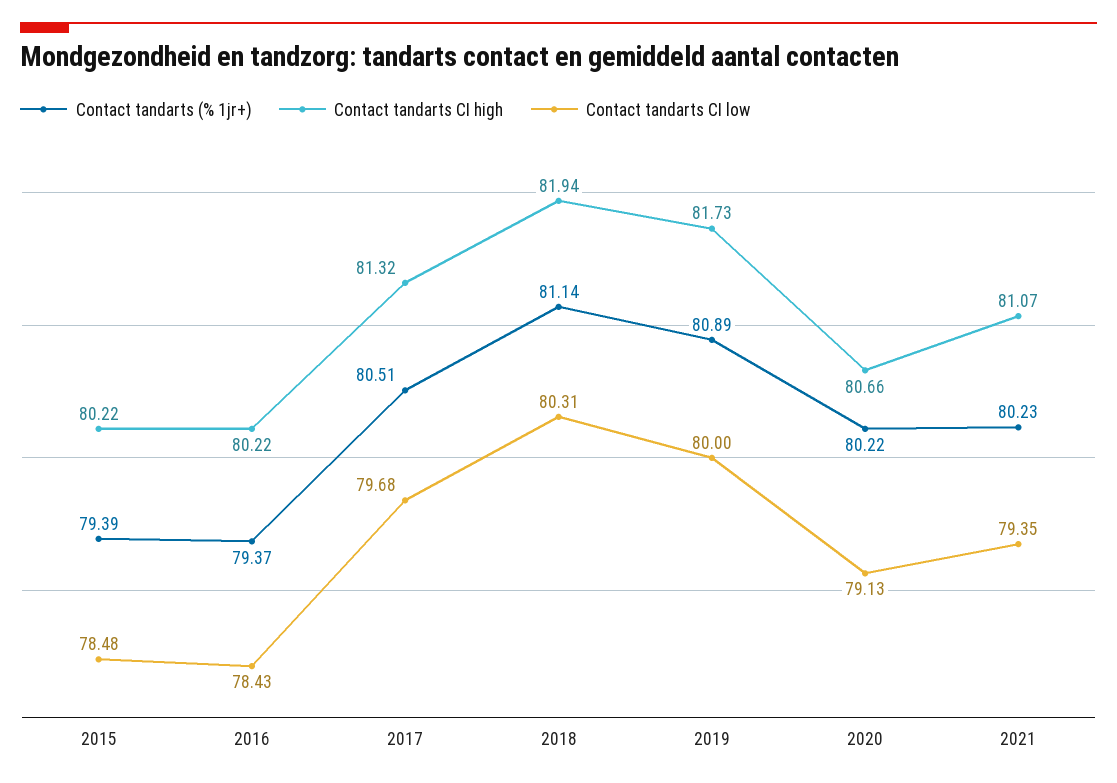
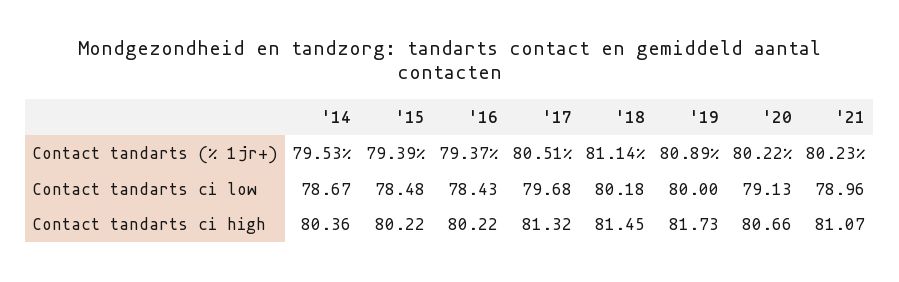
Contact tandarts CI high, 2018: 81.94 -> 81.45
Contact tandarts CI low, 2018: 80.31 -> 80.18
Contact tandarts CI low, 2021: 79.35 -> 78.96
Contact tandarts (% 1jr+), '14: none -> 79.53
Contact tandarts CI low, '14: none -> 78.67
Contact tandarts CI high, '14: none -> 80.36

